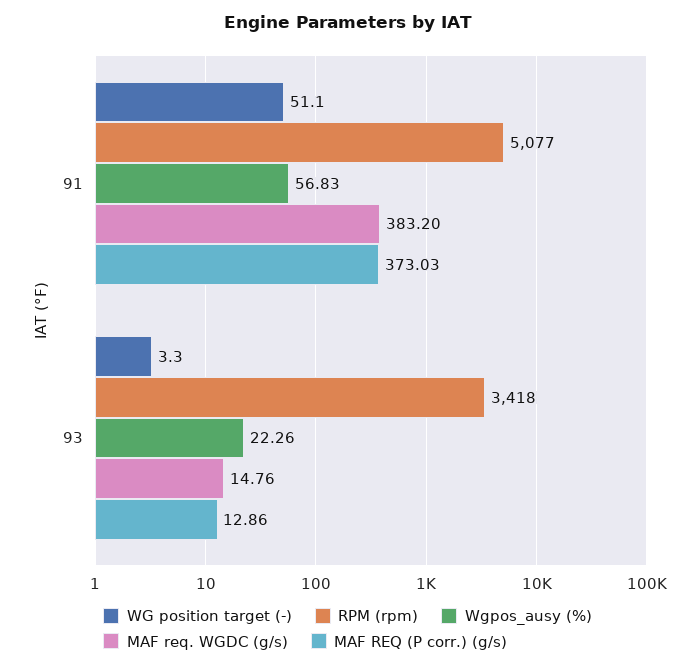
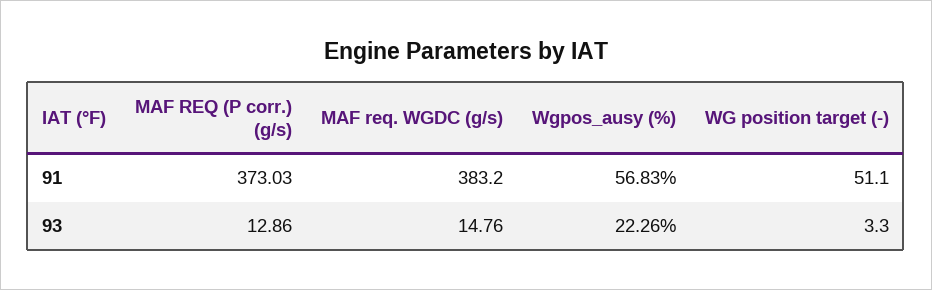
RPM (rpm), 91: 5077 -> none
RPM (rpm), 93: 3418 -> none

